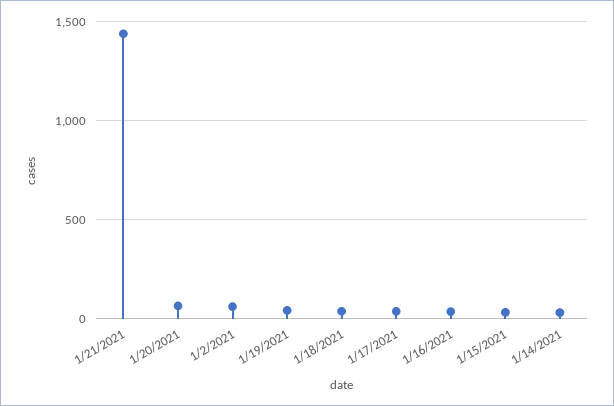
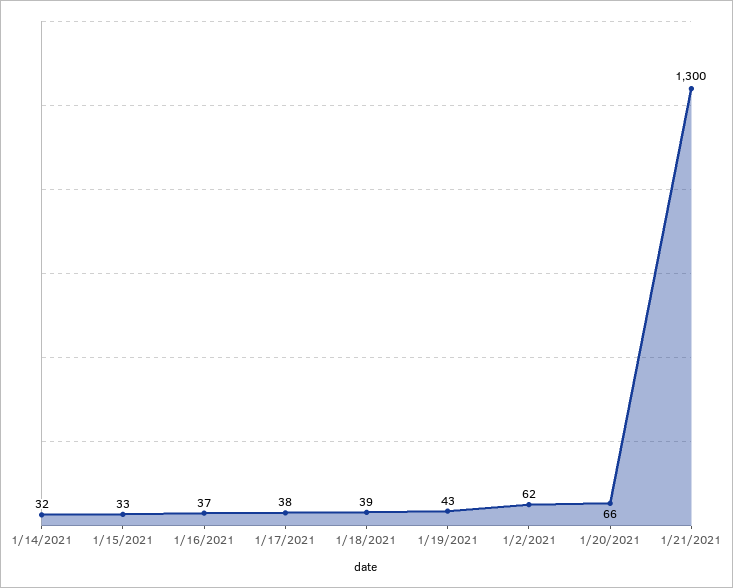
1/21/2021: 1450 -> 1300

